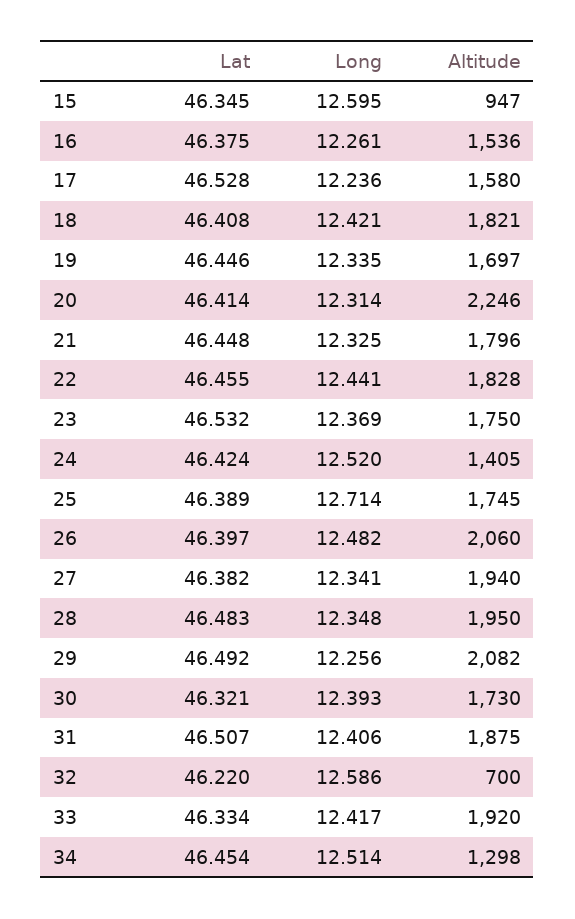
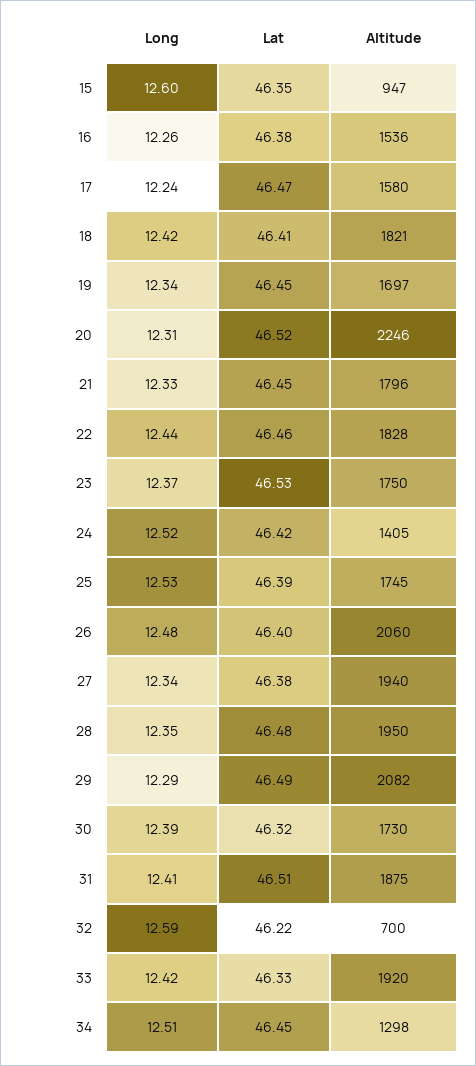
Lat, 17: 46.528 -> 46.47
Lat, 20: 46.414 -> 46.52
Long, 25: 12.714 -> 12.53
Long, 29: 12.256 -> 12.29

